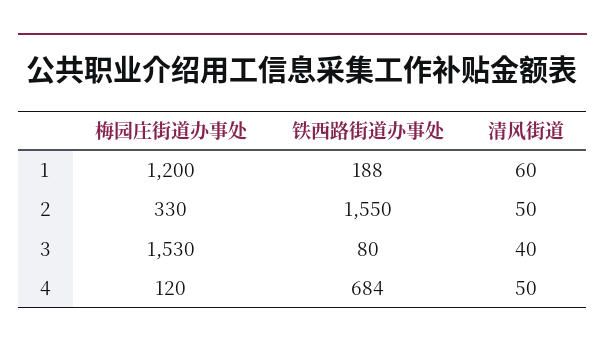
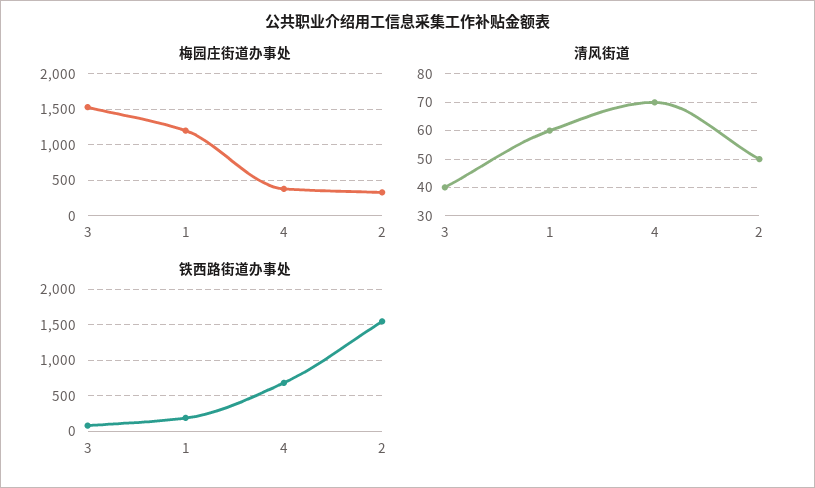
梅园庄街道办事处, 4: 120 -> 400
清风街道, 4: 50 -> 70

